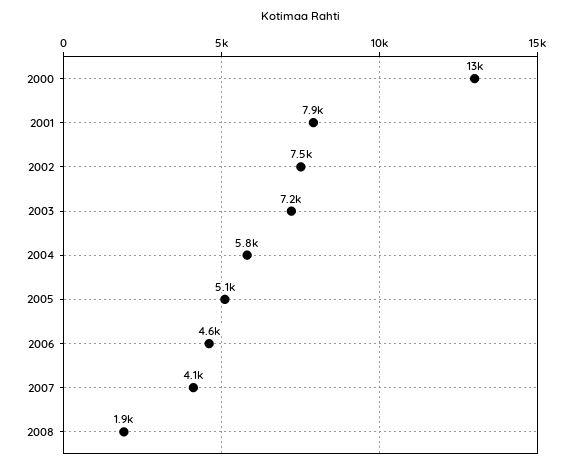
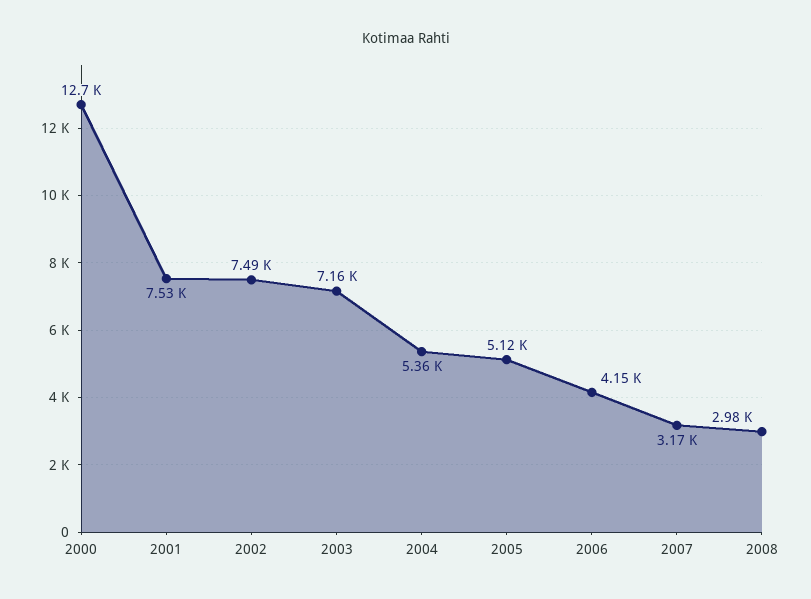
2001: 7900 -> 7530
2004: 5800 -> 5360
2006: 4600 -> 4150
2007: 4100 -> 3170
2008: 1900 -> 2980

